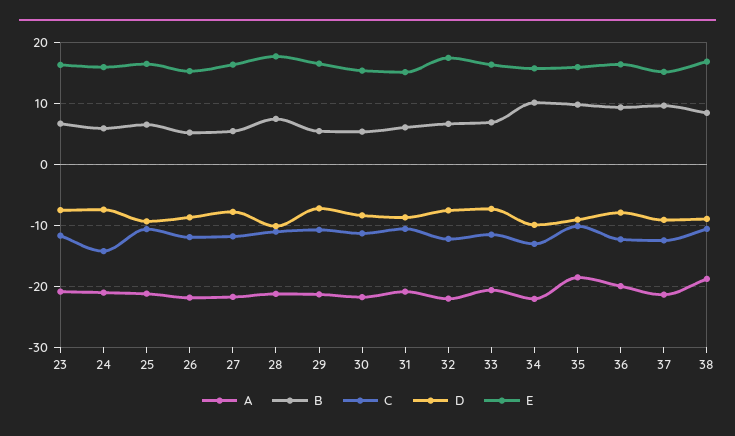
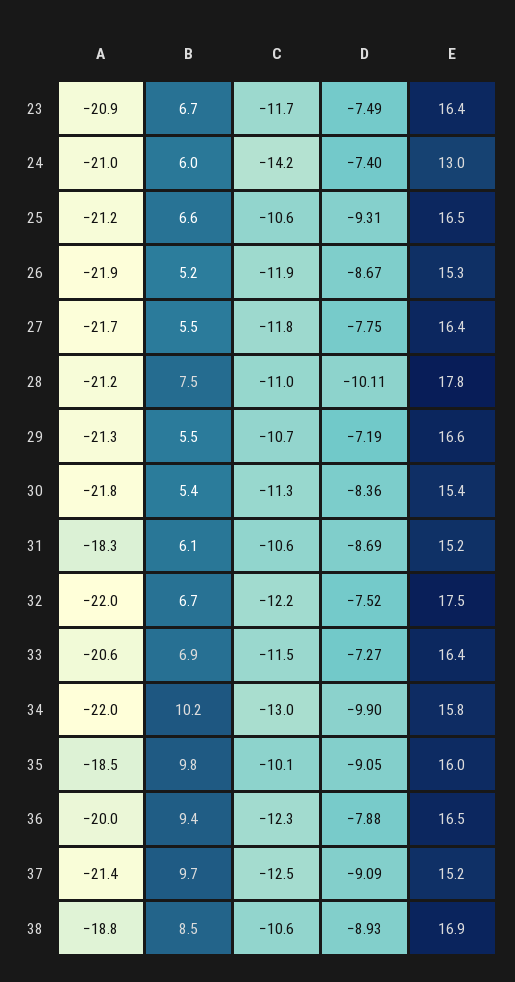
E, 24: 16 -> 13
A, 31: -21 -> -18.3

